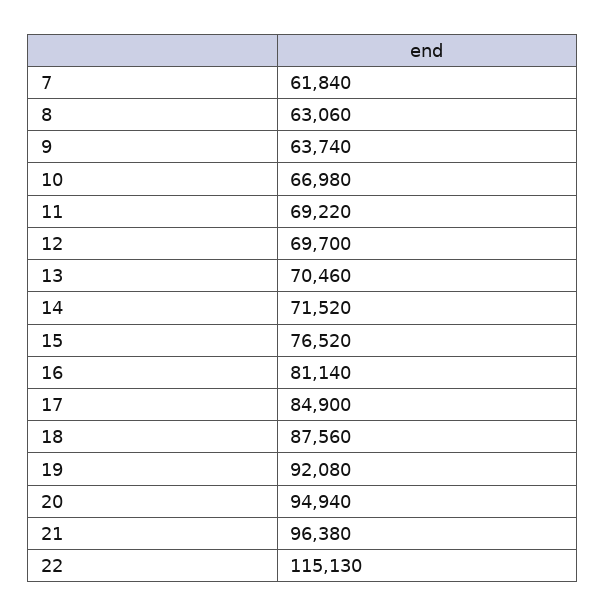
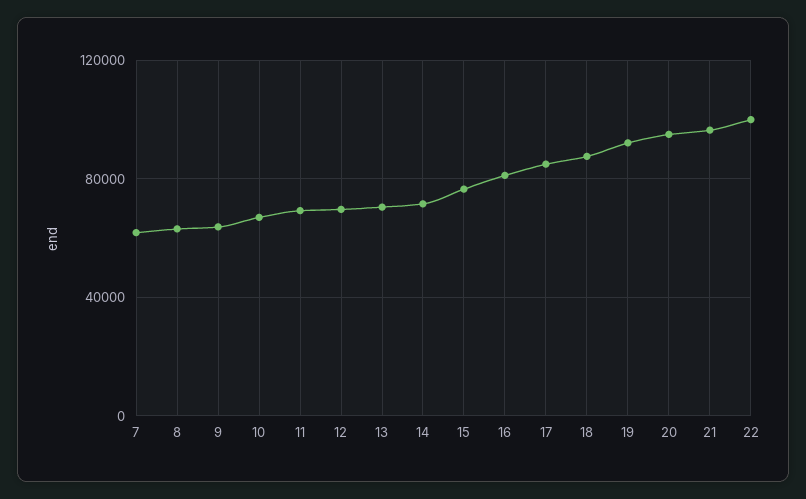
22: 115130 -> 100000

